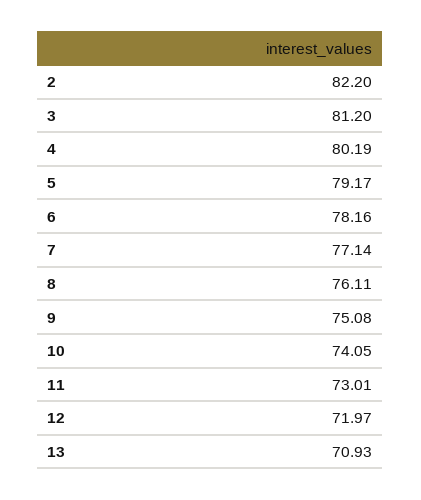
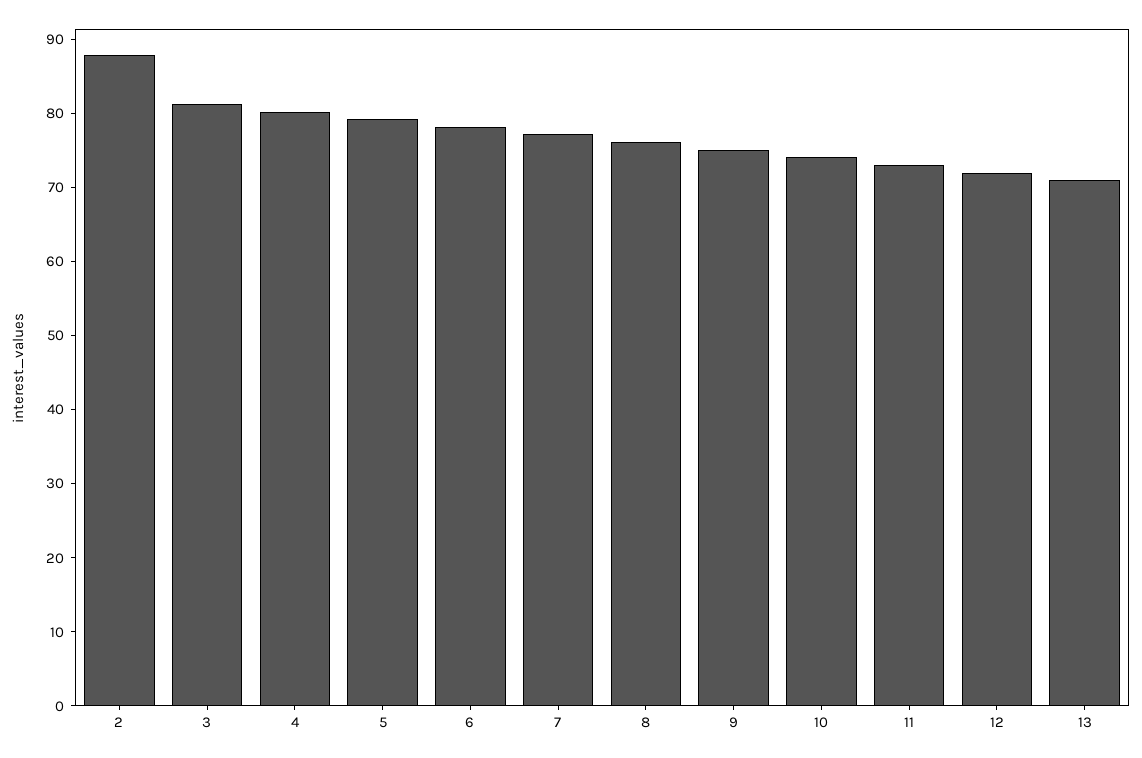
2: 82.2 -> 88

